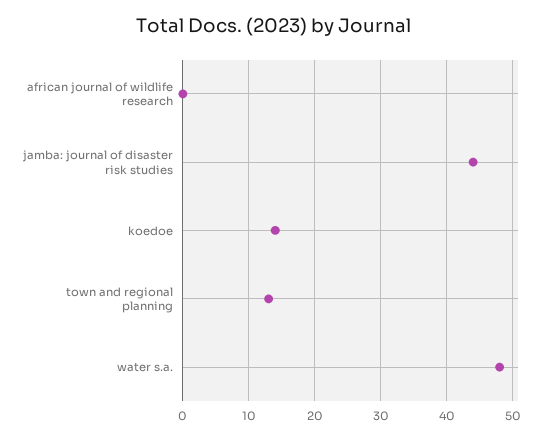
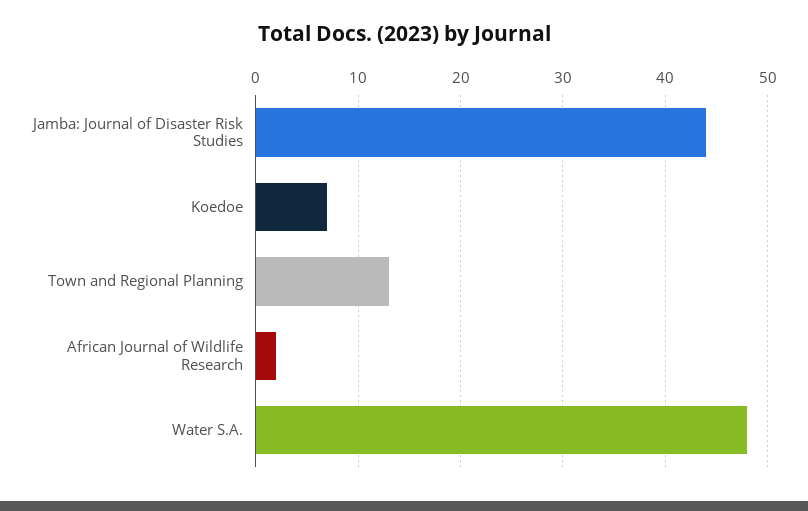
african journal of wildlife research: 0 -> 2
koedoe: 14 -> 7

